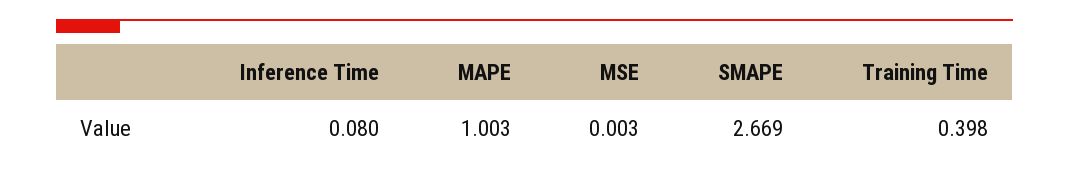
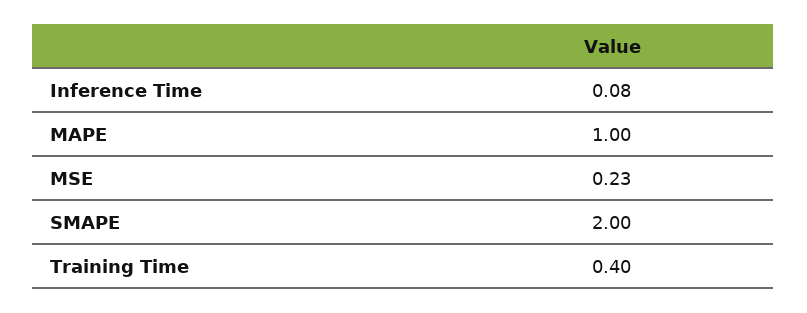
MSE: 0.003 -> 0.23
SMAPE: 2.669 -> 2

